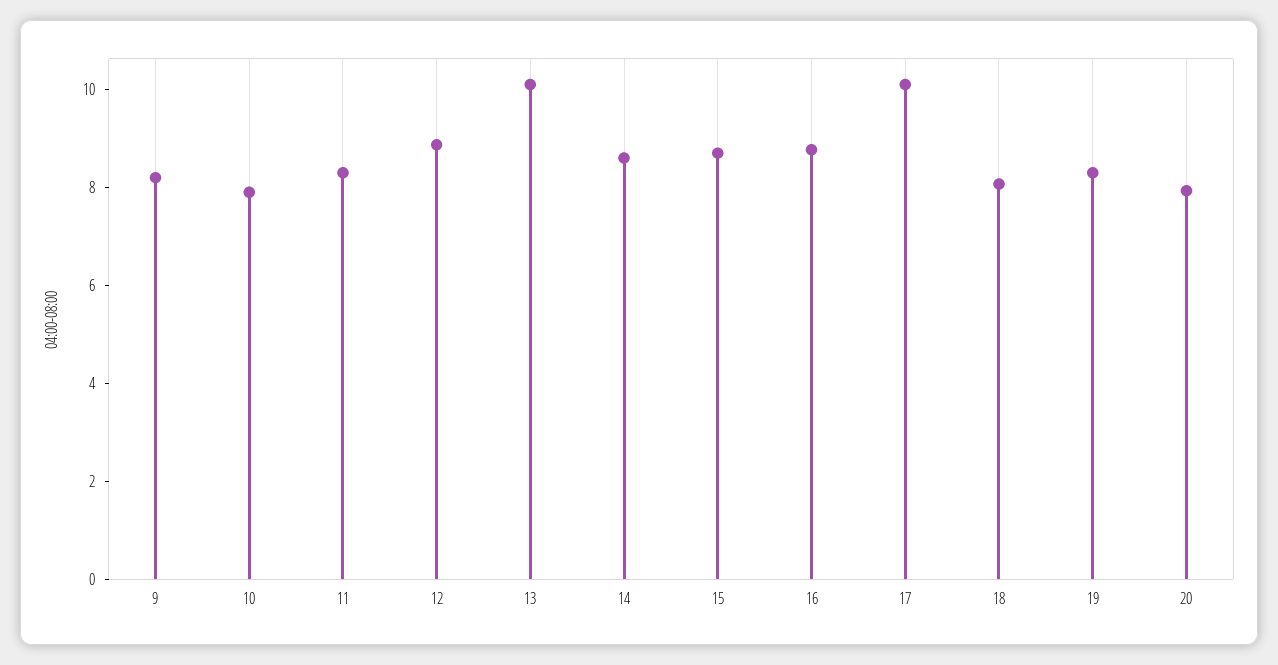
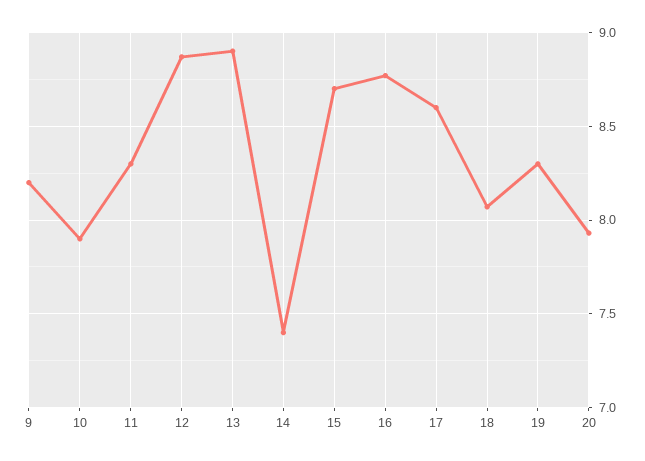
13: 10 -> 8.9
14: 8.5 -> 7.4
17: 10 -> 8.6

